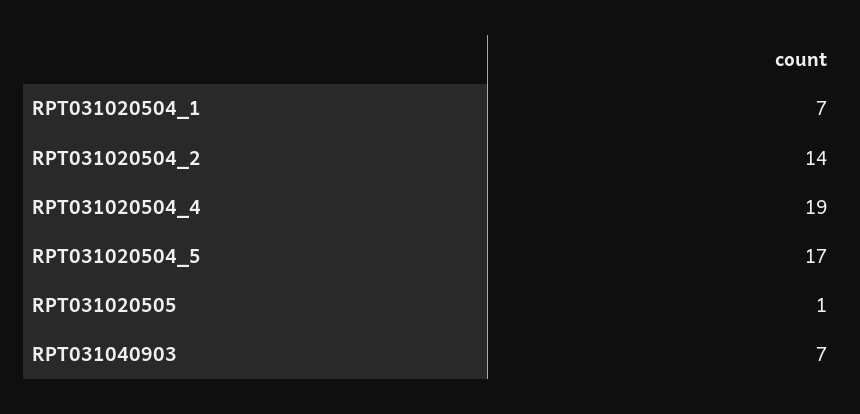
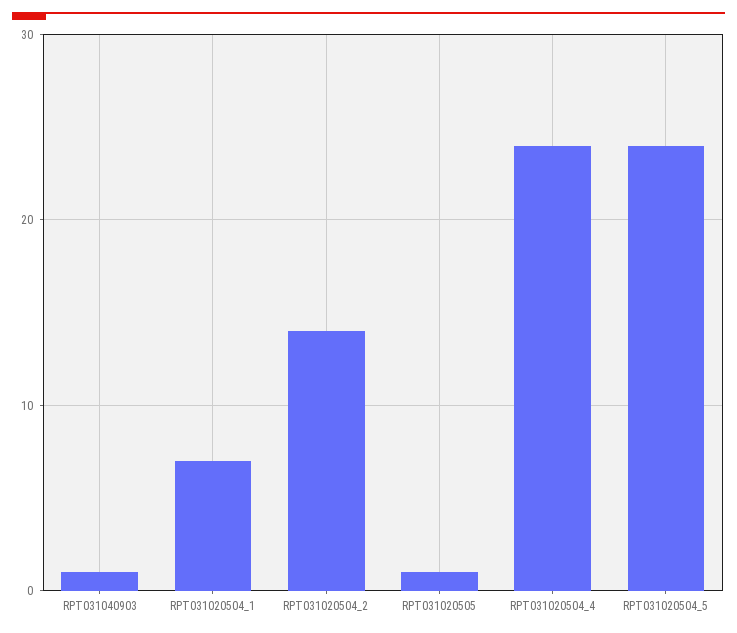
RPT031020504_4: 19 -> 24
RPT031020504_5: 17 -> 24
RPT031040903: 7 -> 1

